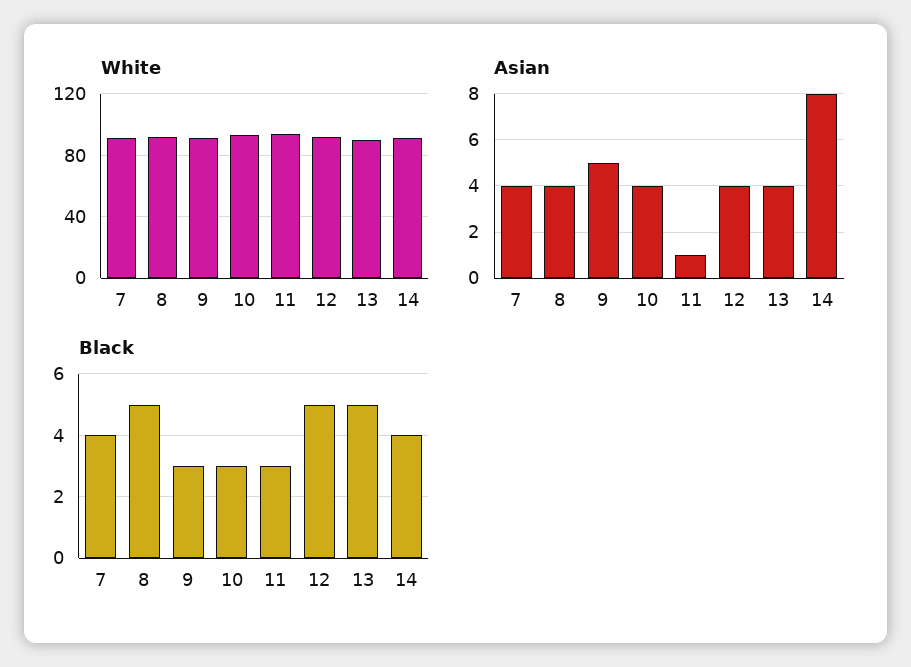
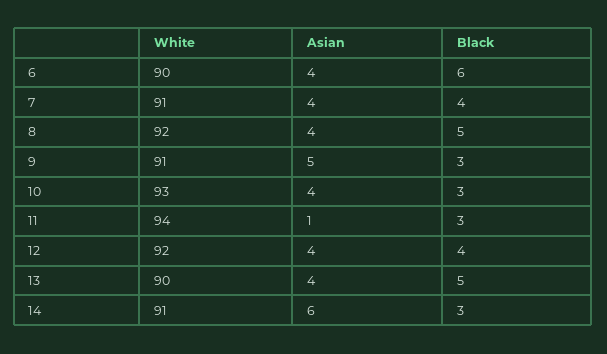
Asian, 14: 8 -> 6
Black, 12: 5 -> 4
Black, 14: 4 -> 3
White, 6: none -> 90
Asian, 6: none -> 4
Black, 6: none -> 6

